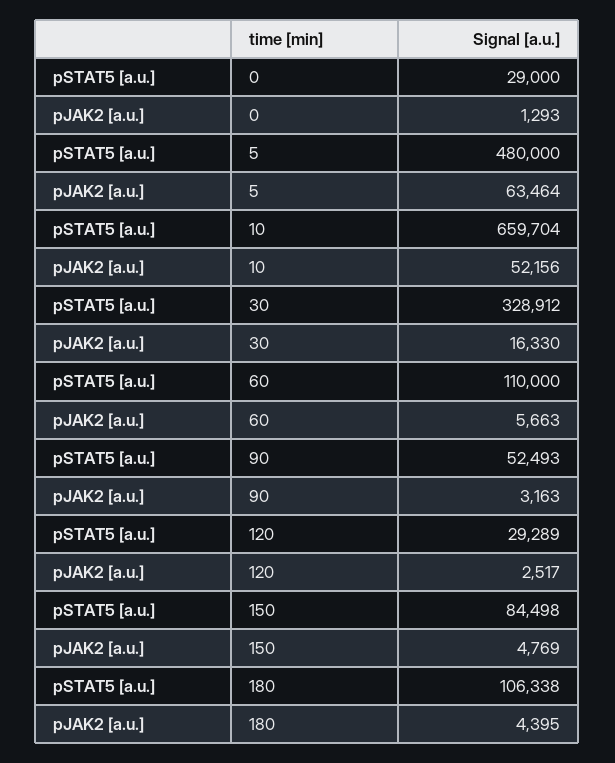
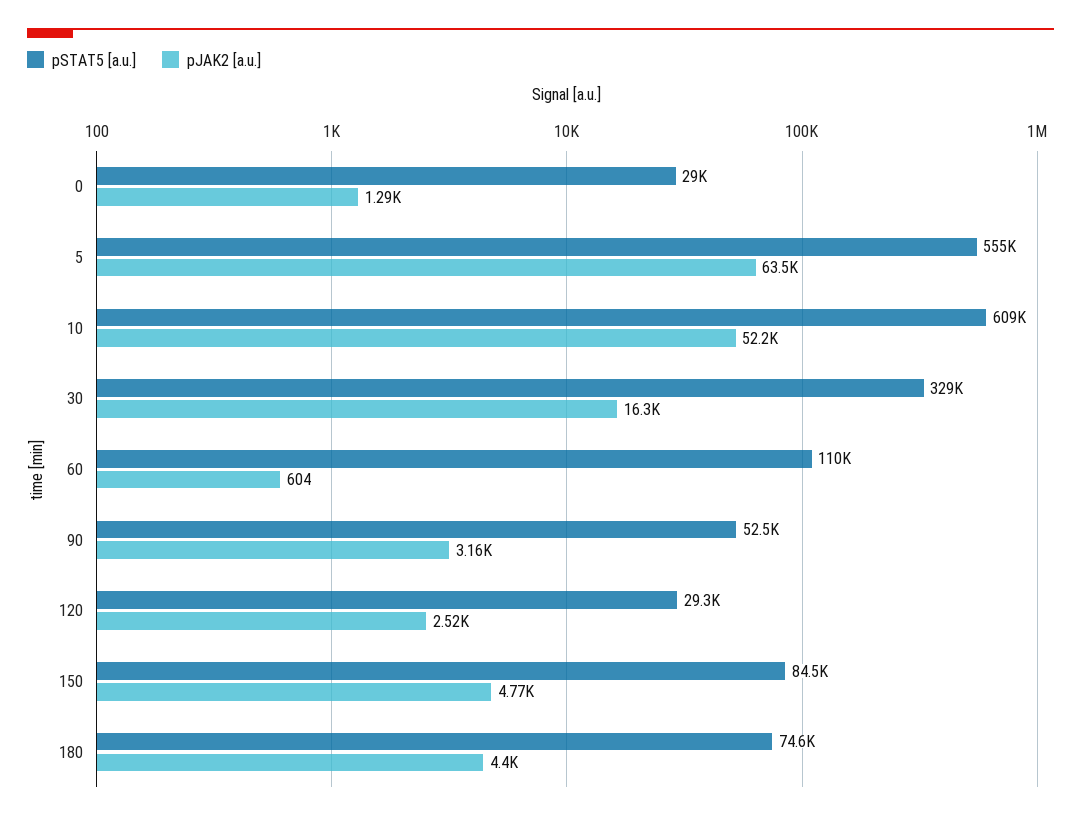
pSTAT5 [a.u.], 5: 480000 -> 555000
pSTAT5 [a.u.], 10: 659704 -> 609000
pJAK2 [a.u.], 60: 5663 -> 604
pSTAT5 [a.u.], 180: 106338 -> 74600

